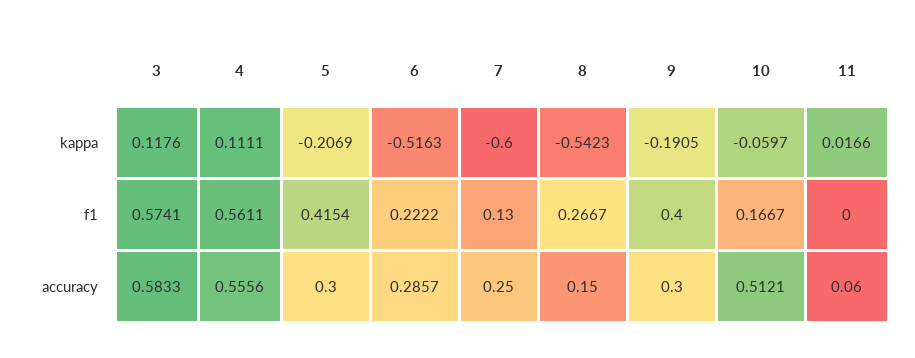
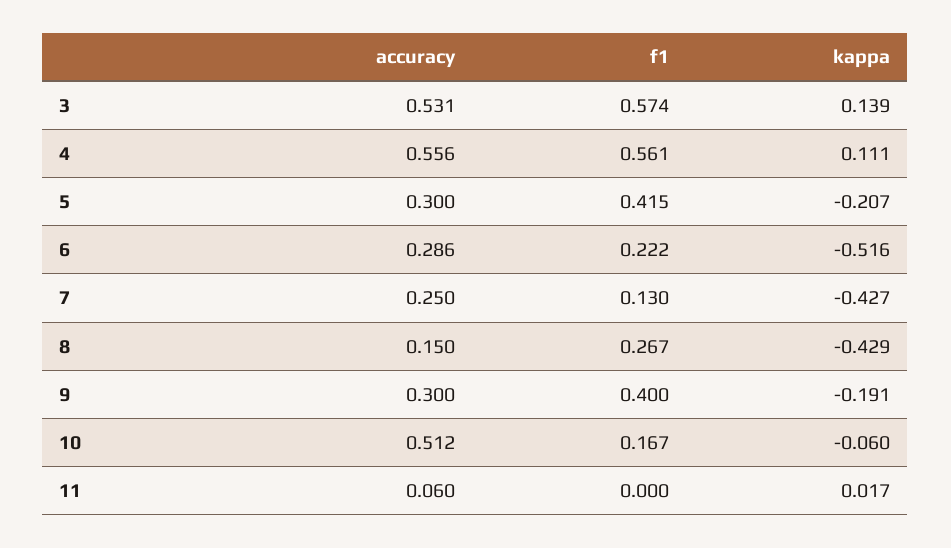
3, kappa: 0.1176 -> 0.139
7, kappa: -0.6 -> -0.427
8, kappa: -0.5423 -> -0.429
3, accuracy: 0.5833 -> 0.531

